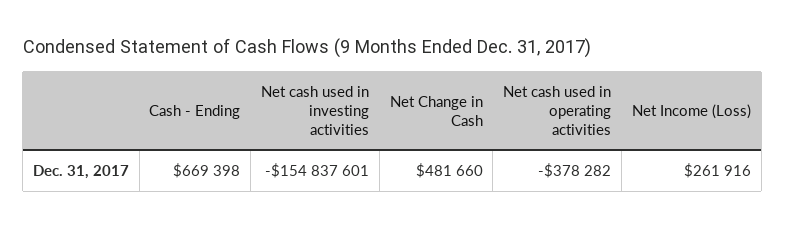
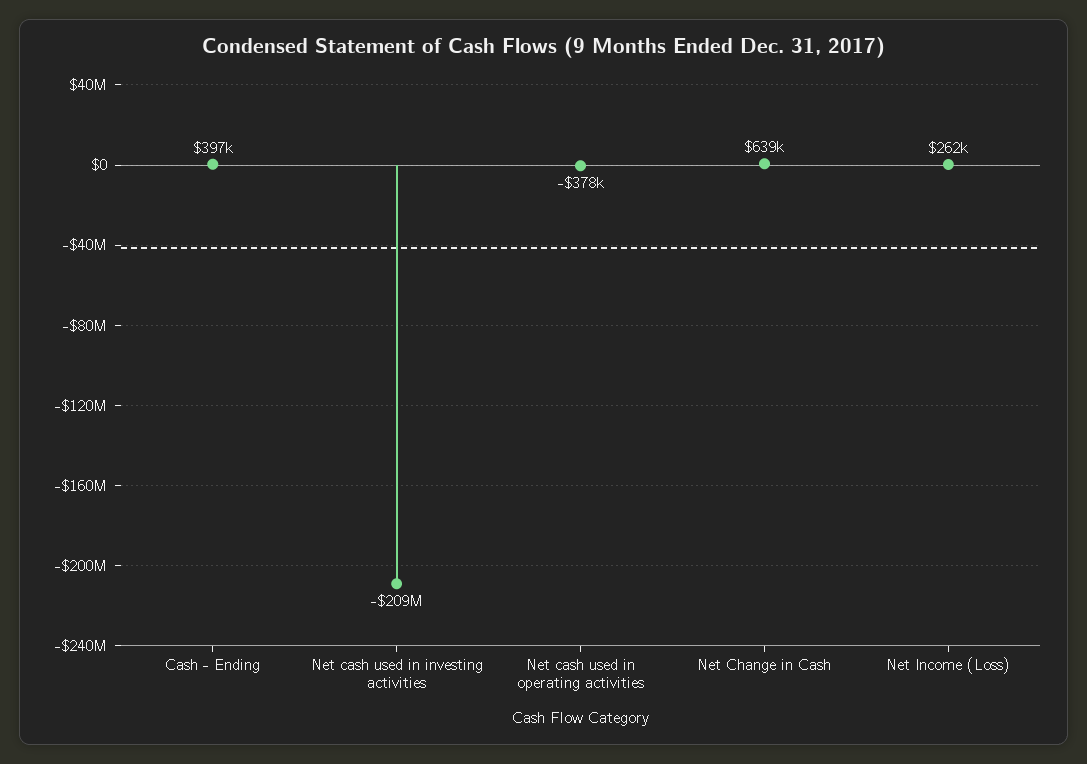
Cash - Ending: 669398 -> 397000
Net cash used in investing activities: -154837601 -> -209000000
Net Change in Cash: 481660 -> 639000

